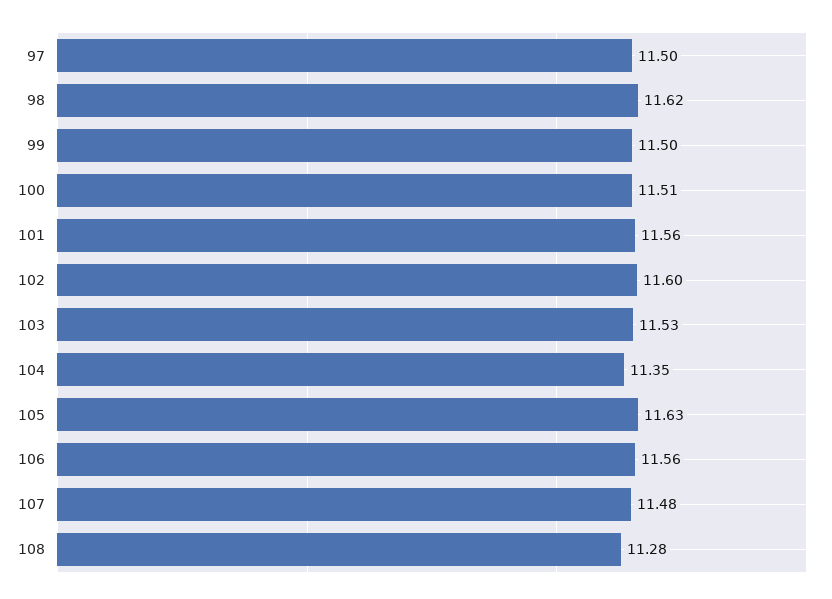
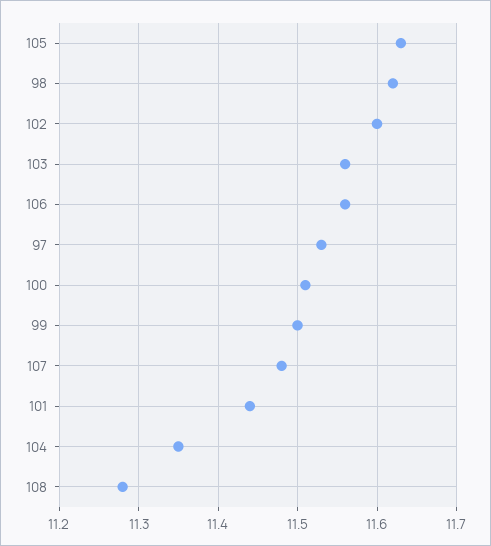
97: 11.5 -> 11.53
101: 11.56 -> 11.44
103: 11.53 -> 11.56

